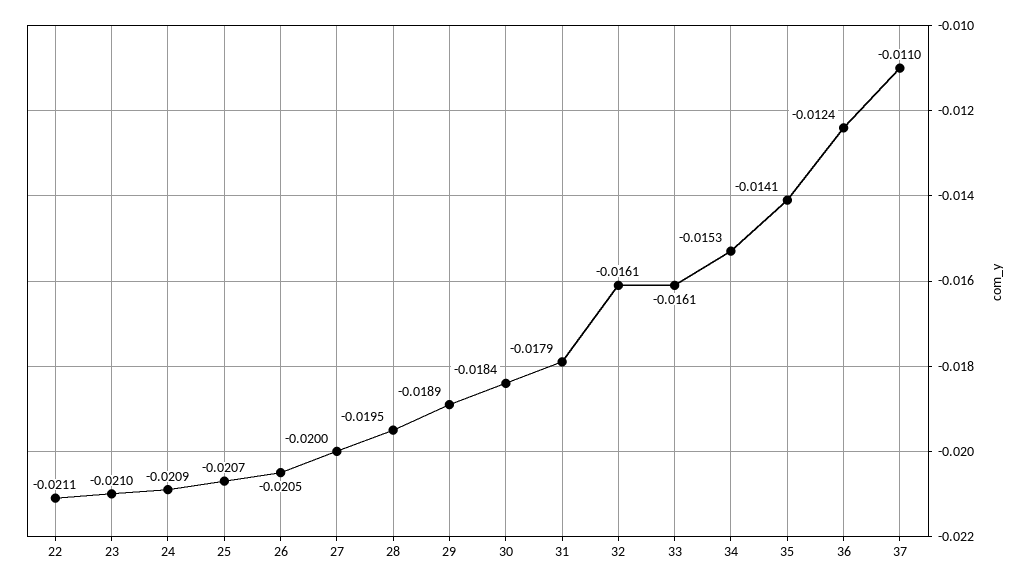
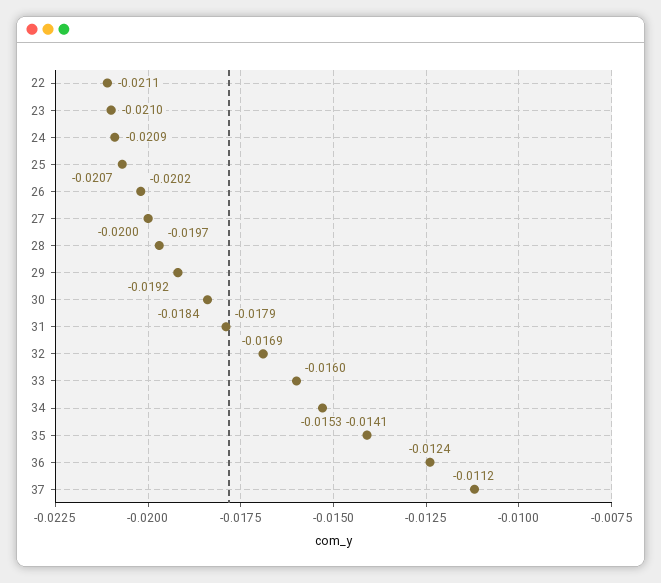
26: -0.0205 -> -0.0202
28: -0.0195 -> -0.0197
29: -0.0189 -> -0.0192
32: -0.0161 -> -0.0169
33: -0.0161 -> -0.016
37: -0.011 -> -0.0112

